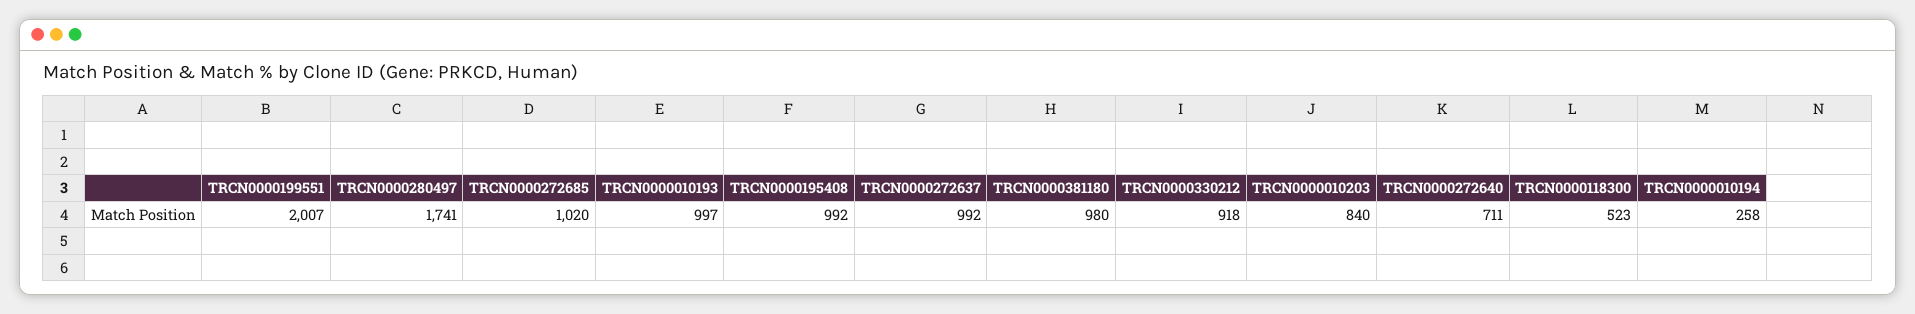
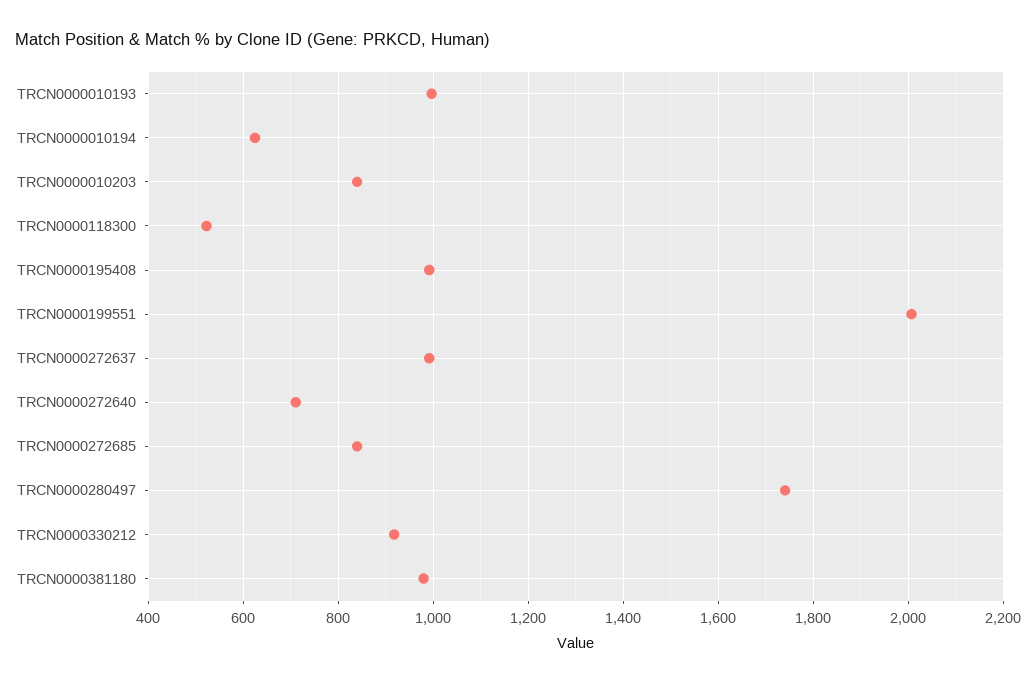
TRCN0000272685: 1020 -> 840
TRCN0000010194: 258 -> 620

